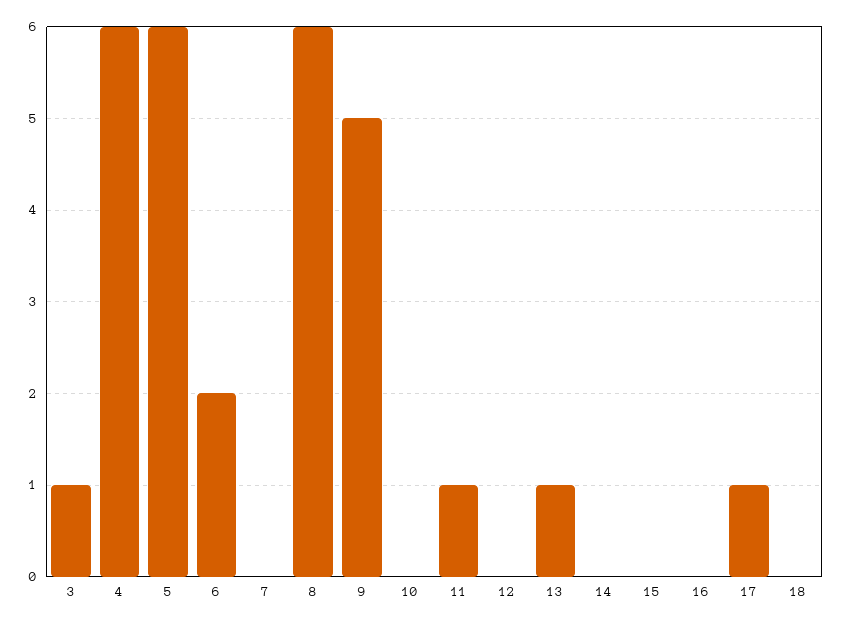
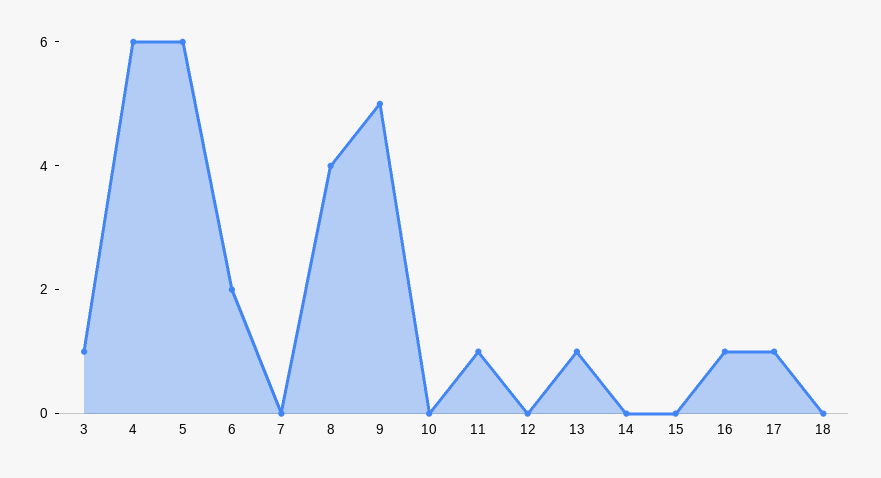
8: 6 -> 4
16: 0 -> 1

